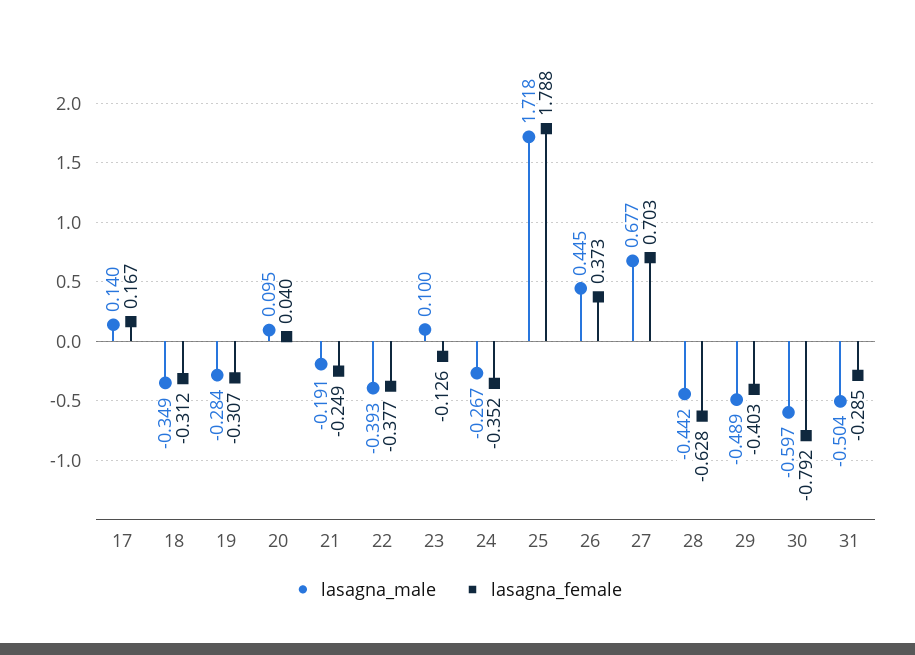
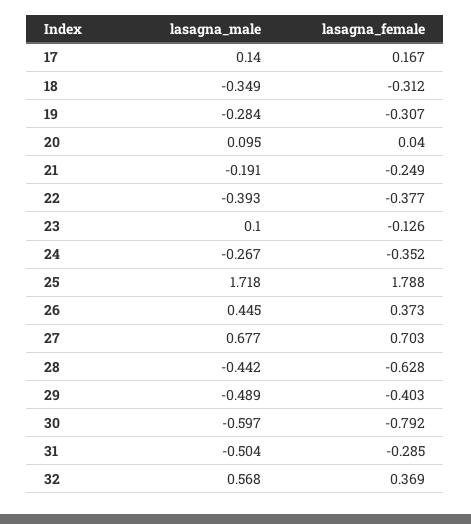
lasagna_male, 32: none -> 0.568
lasagna_female, 32: none -> 0.369

